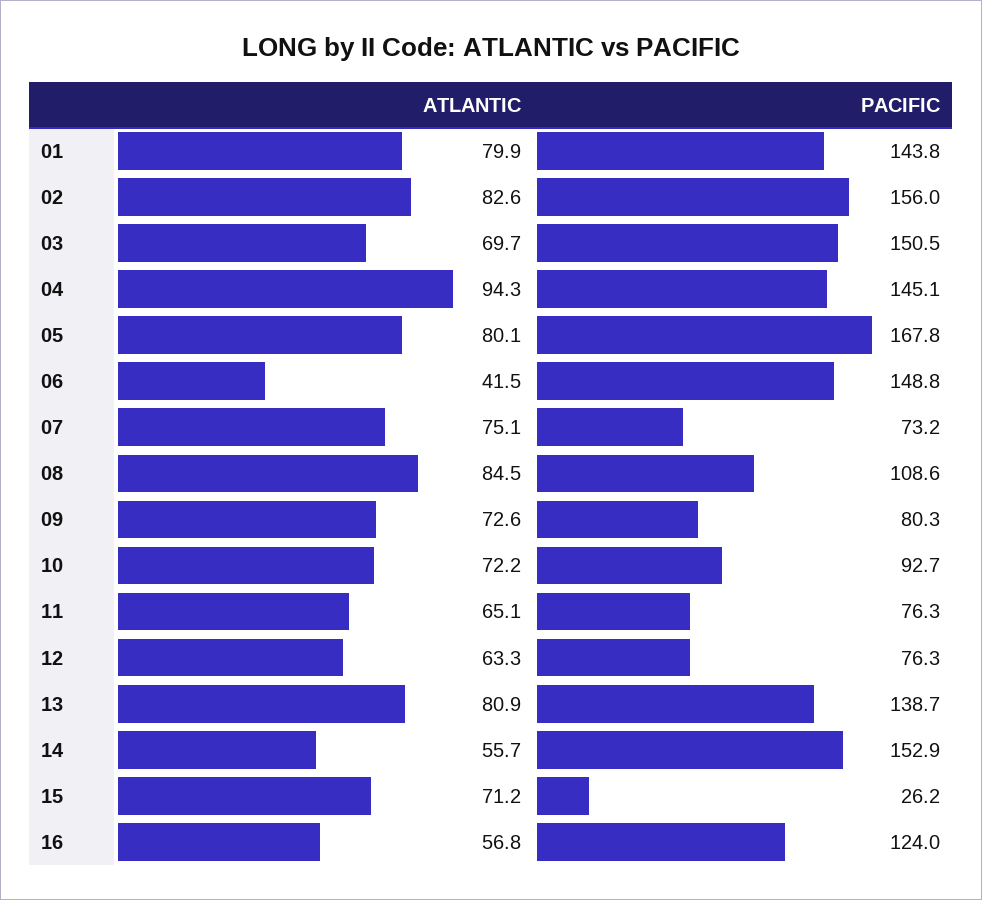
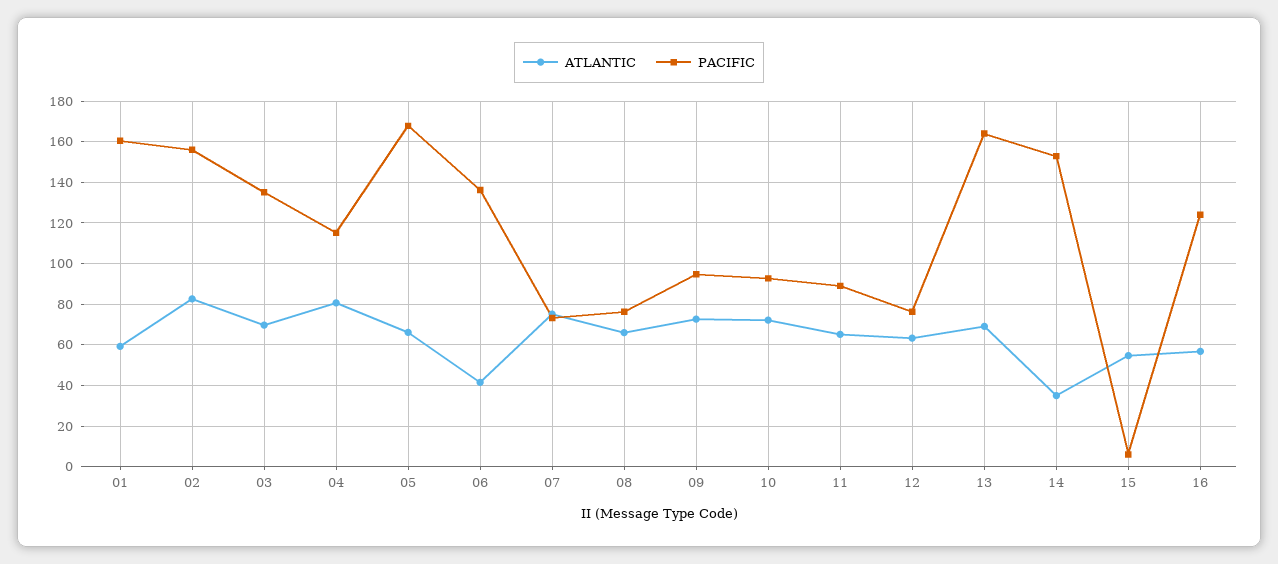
ATLANTIC, 01: 79.9 -> 60
PACIFIC, 01: 143.8 -> 160
PACIFIC, 03: 150.5 -> 135
ATLANTIC, 04: 94.3 -> 80
PACIFIC, 04: 145.1 -> 115
ATLANTIC, 05: 80.1 -> 65
PACIFIC, 06: 148.8 -> 135
ATLANTIC, 08: 84.5 -> 65
PACIFIC, 08: 108.6 -> 75
PACIFIC, 09: 80.3 -> 95
PACIFIC, 11: 76.3 -> 90
ATLANTIC, 13: 80.9 -> 70
PACIFIC, 13: 138.7 -> 165
ATLANTIC, 14: 55.7 -> 35
ATLANTIC, 15: 71.2 -> 55
PACIFIC, 15: 26.2 -> 5

